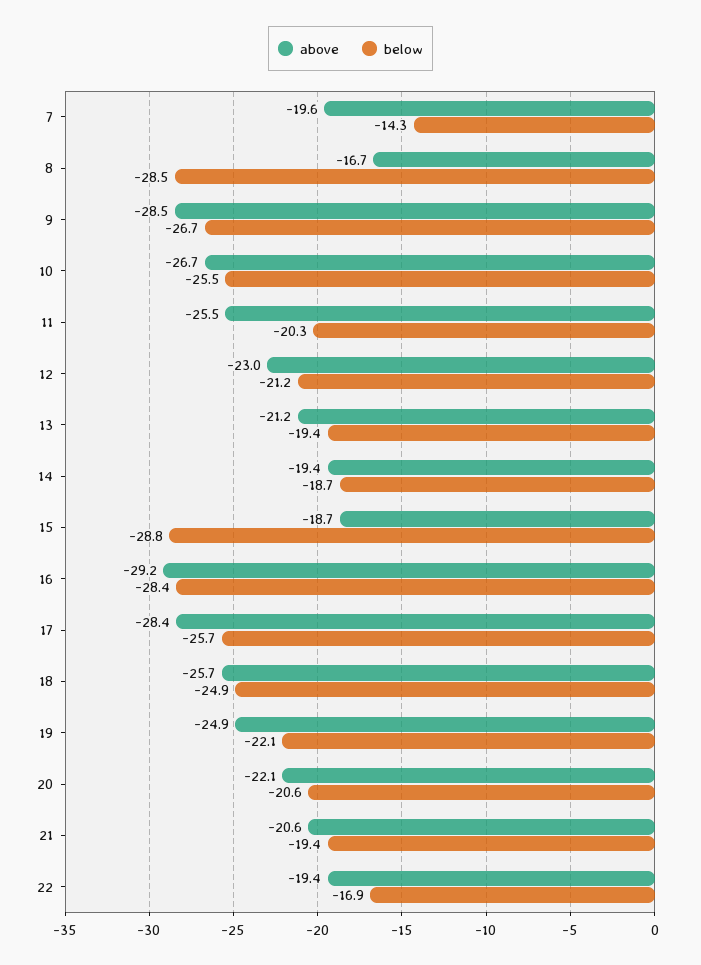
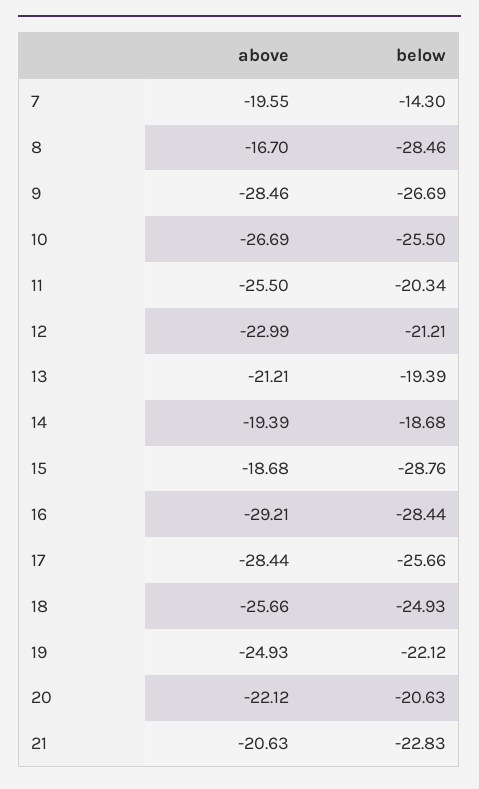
below, 21: -19.4 -> -22.83
above, 22: -19.4 -> none
below, 22: -16.9 -> none

